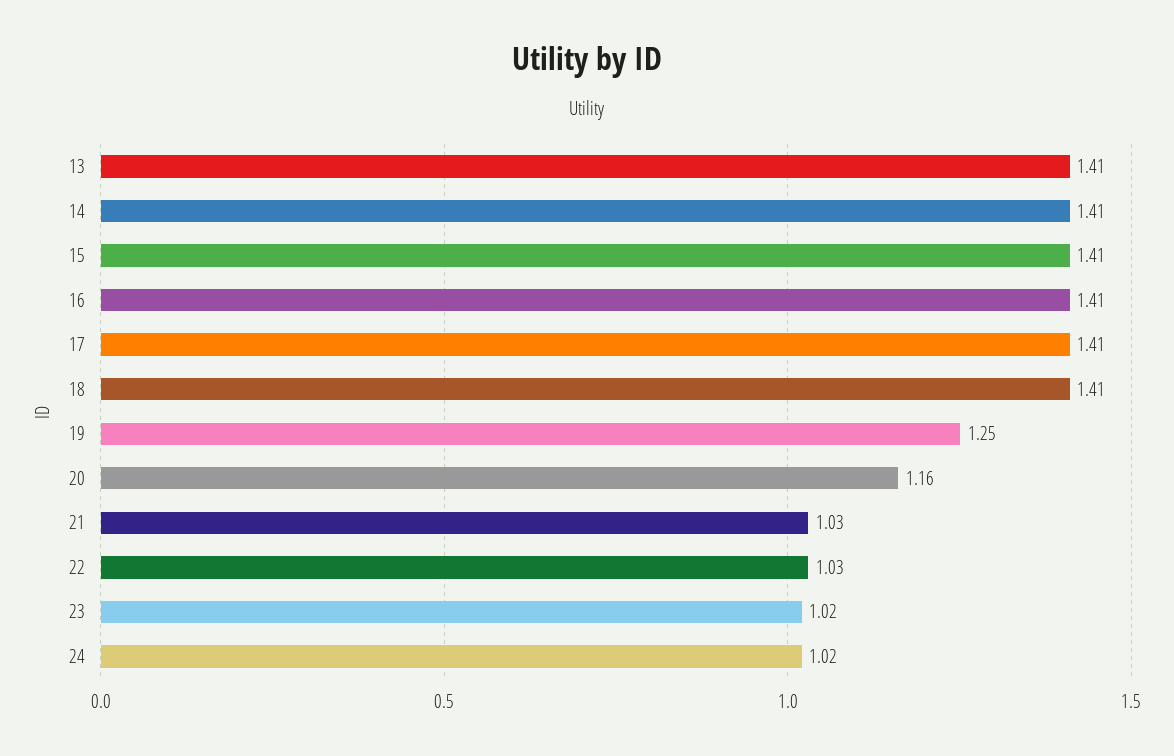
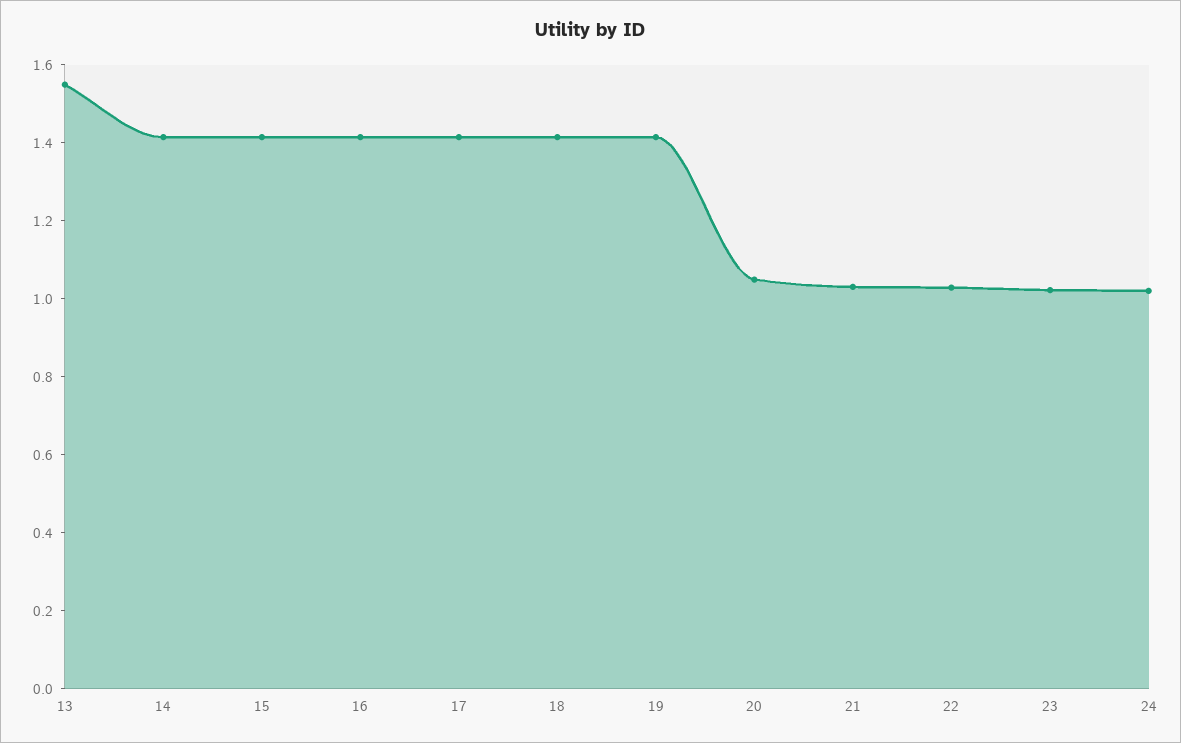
13: 1.41 -> 1.55
19: 1.25 -> 1.4
20: 1.16 -> 1.05

